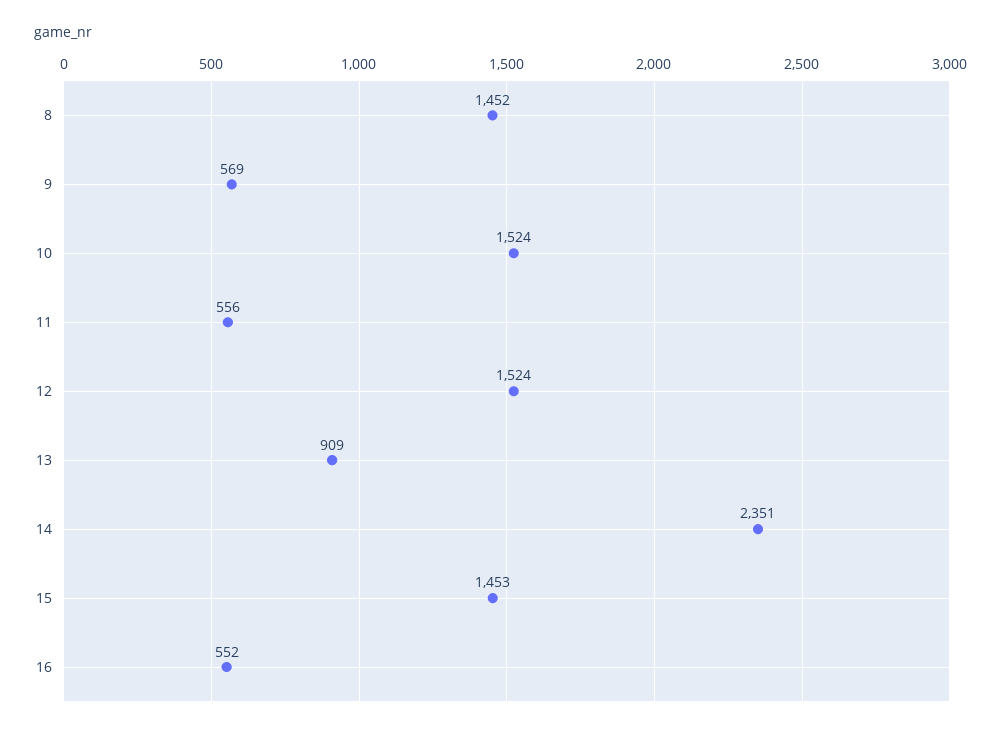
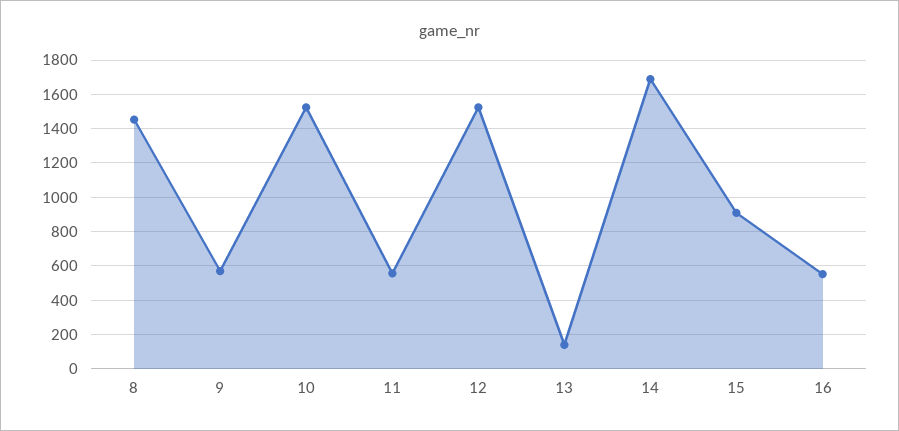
13: 909 -> 150
14: 2351 -> 1700
15: 1453 -> 900

